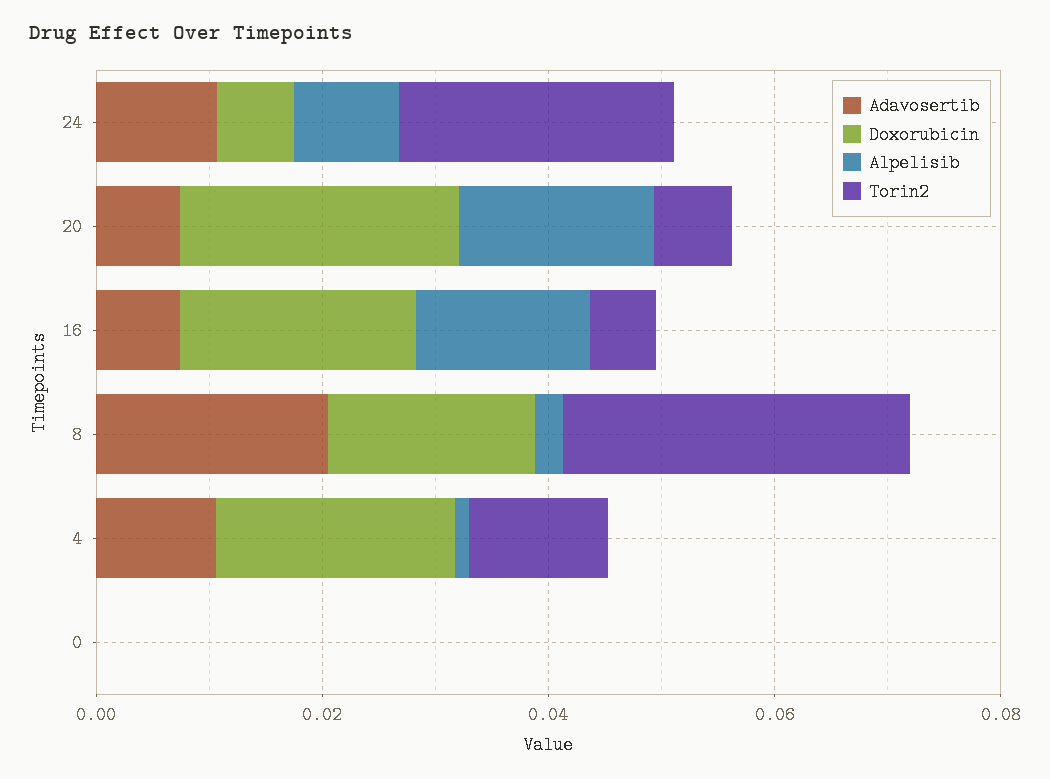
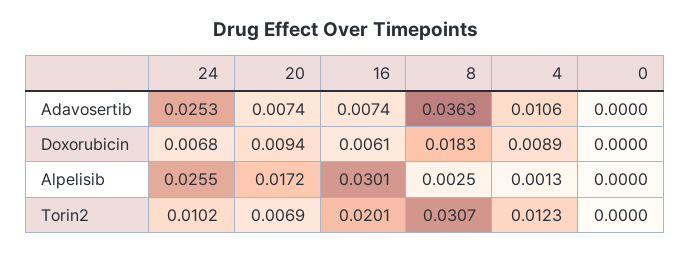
Adavosertib, 24: 0.01 -> 0.0253
Alpelisib, 24: 0.01 -> 0.0255
Torin2, 24: 0.025 -> 0.0102
Doxorubicin, 20: 0.025 -> 0.0094
Doxorubicin, 16: 0.02 -> 0.0061
Alpelisib, 16: 0.015 -> 0.0301
Torin2, 16: 0.005 -> 0.0201
Adavosertib, 8: 0.02 -> 0.0363
Doxorubicin, 4: 0.02 -> 0.0089

